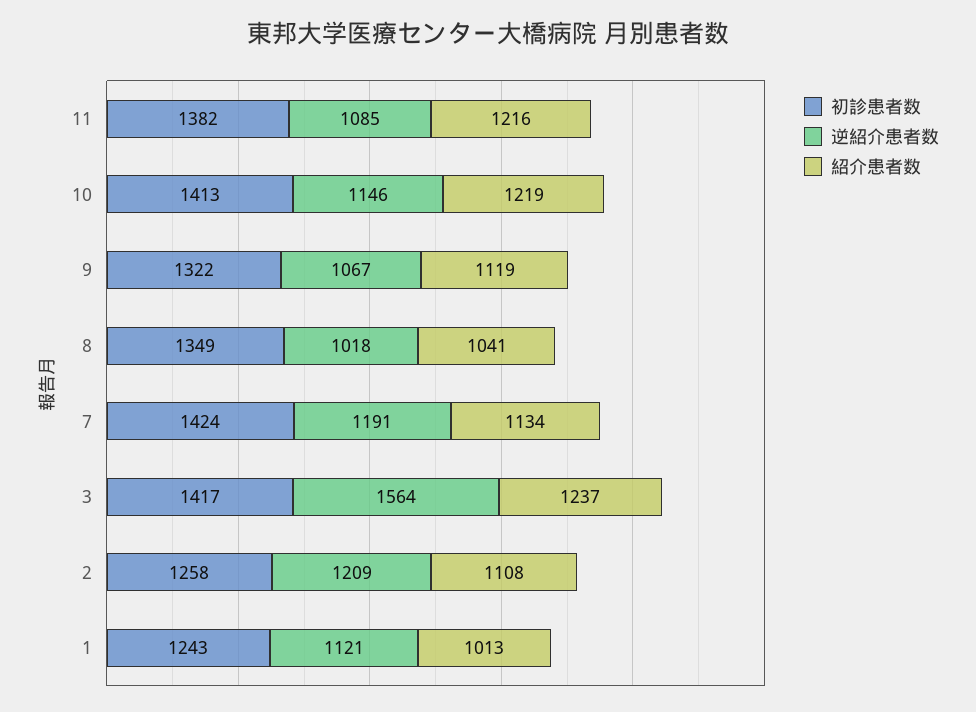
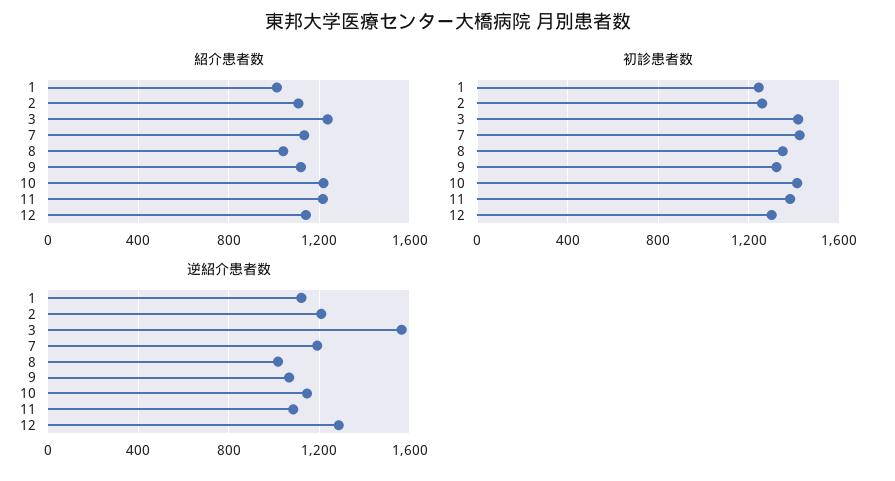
紹介患者数, 12: none -> 1150
初診患者数, 12: none -> 1300
逆紹介患者数, 12: none -> 1300

